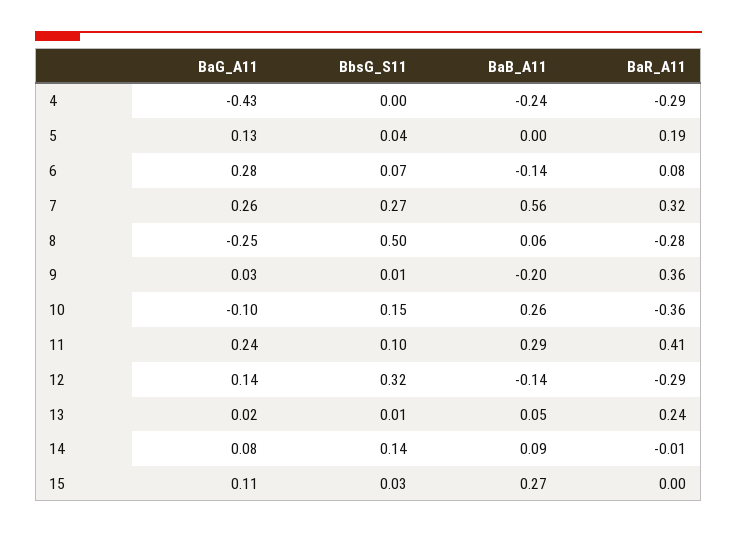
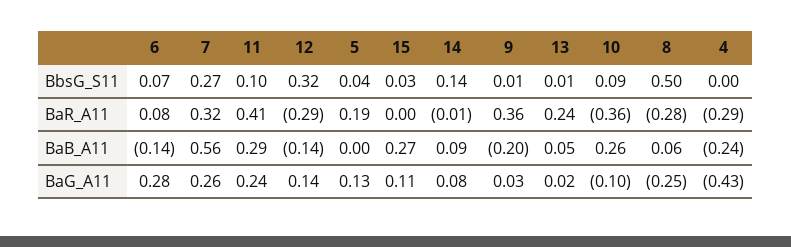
BbsG_S11, 10: 0.15 -> 0.09

